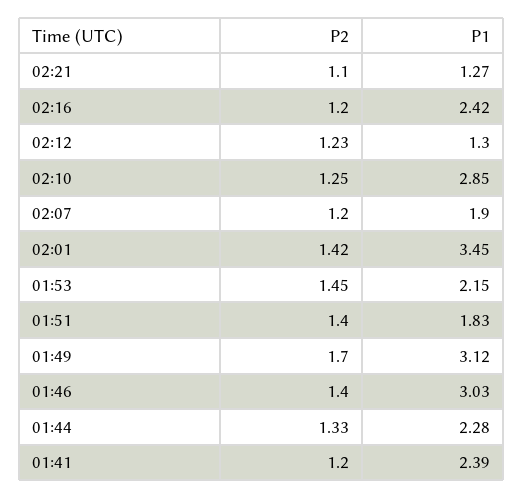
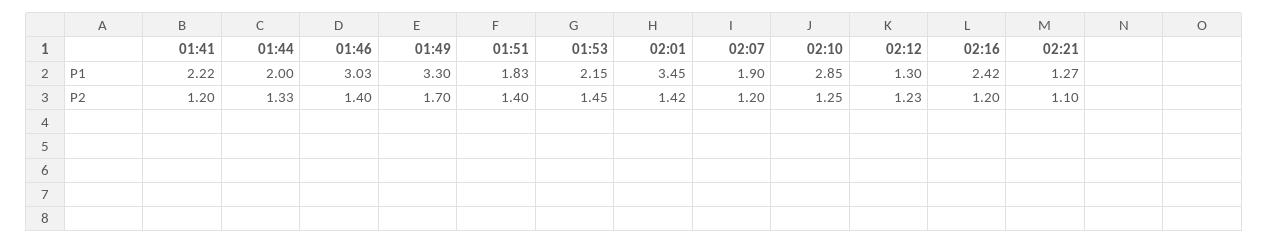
P1, 01:49: 3.12 -> 3.3
P1, 01:44: 2.28 -> 2
P1, 01:41: 2.39 -> 2.22

